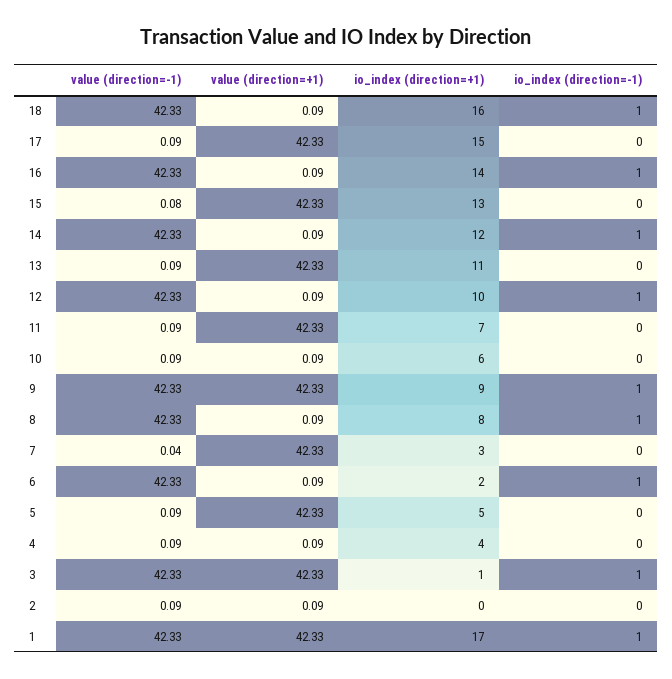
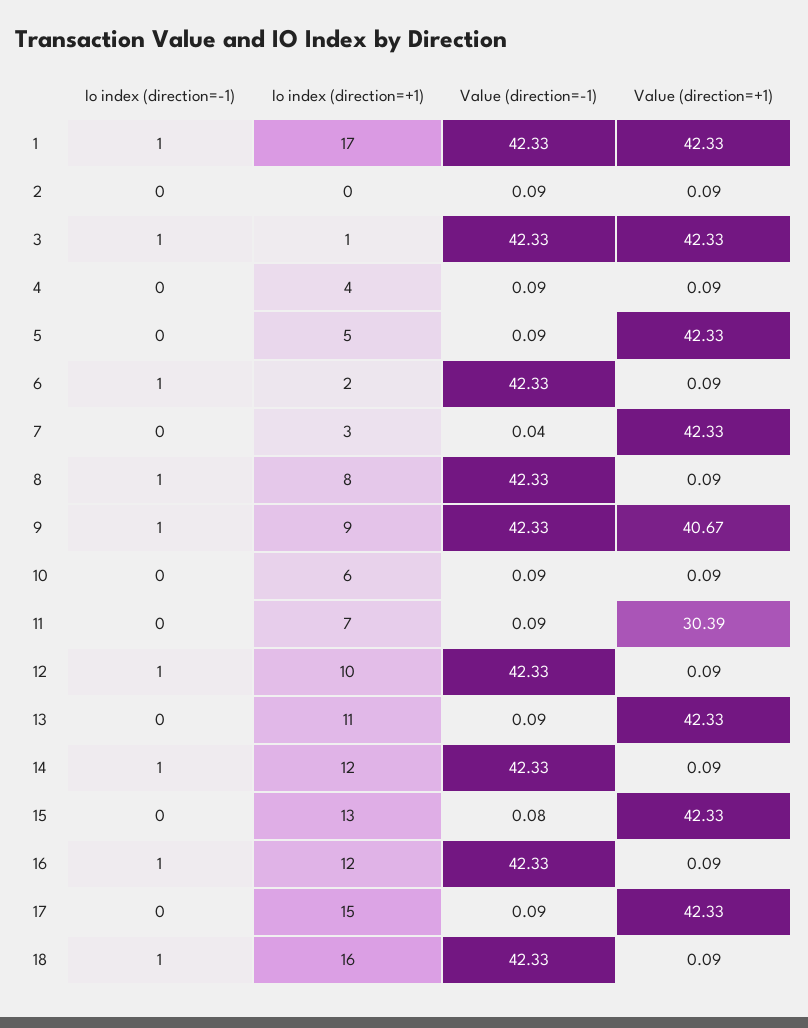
io_index (direction=+1), 16: 14 -> 12
value (direction=+1), 11: 42.33 -> 30.39
value (direction=+1), 9: 42.33 -> 40.67

